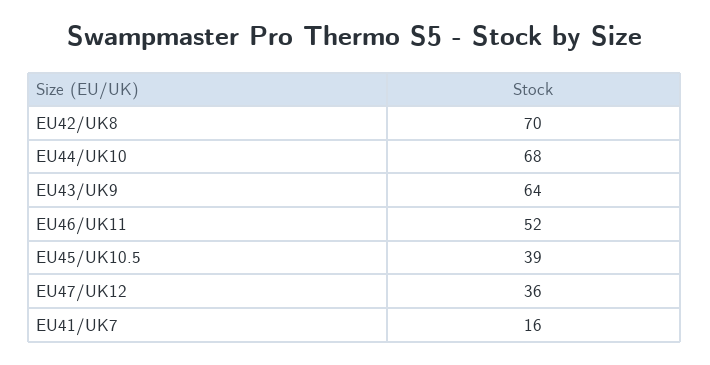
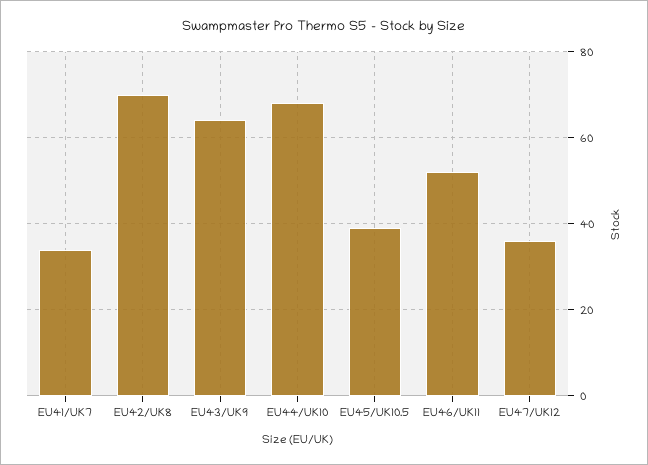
EU41/UK7: 16 -> 35

